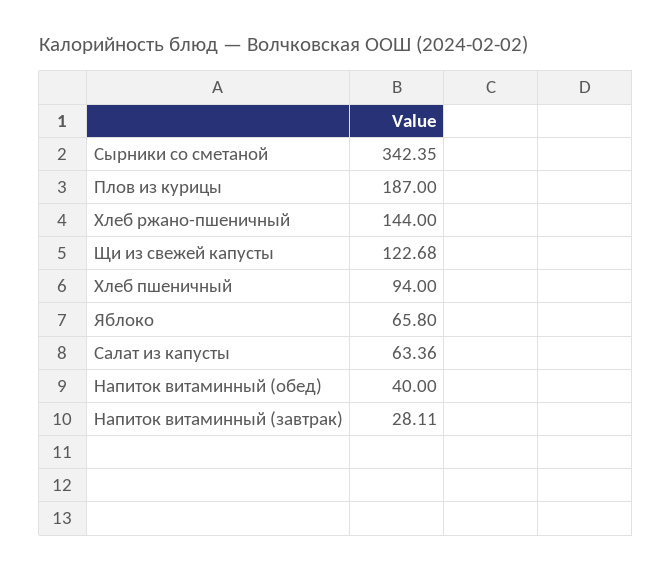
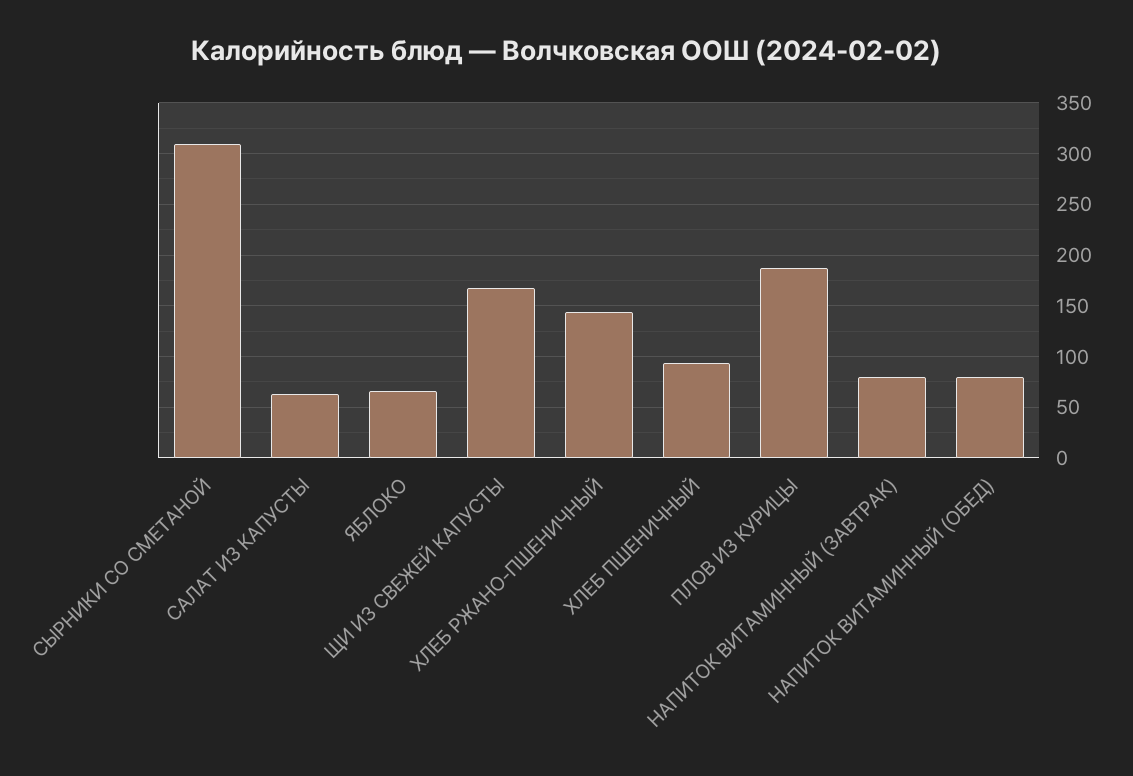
Сырники со сметаной: 342.35 -> 310
Щи из свежей капусты: 122.68 -> 170
Напиток витаминный (обед): 40 -> 80
Напиток витаминный (завтрак): 28.11 -> 80

